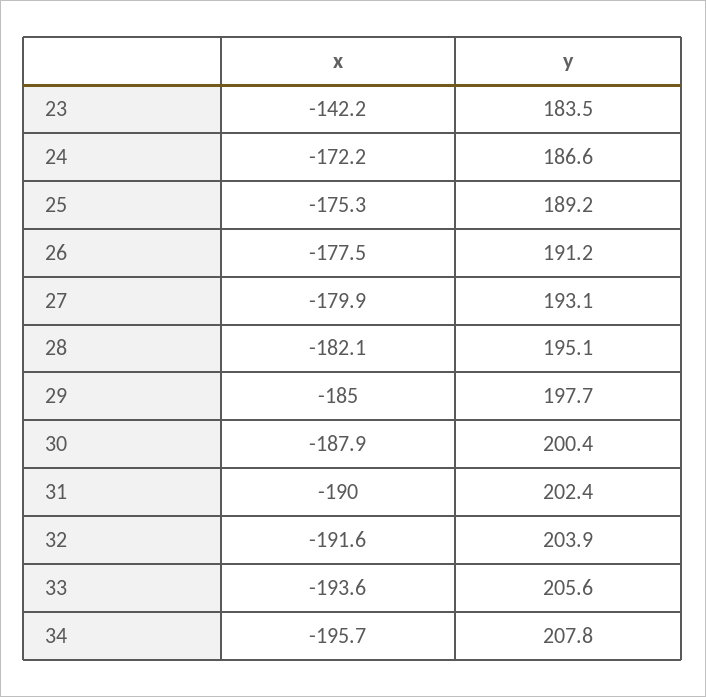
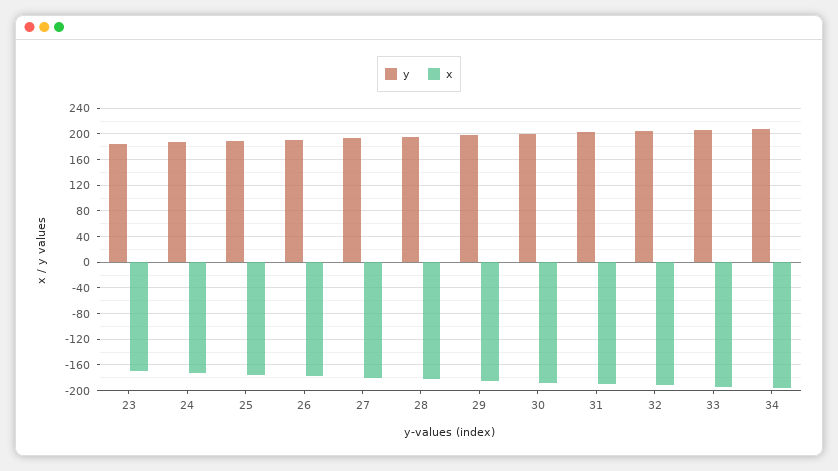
x, 23: -142.2 -> -170

